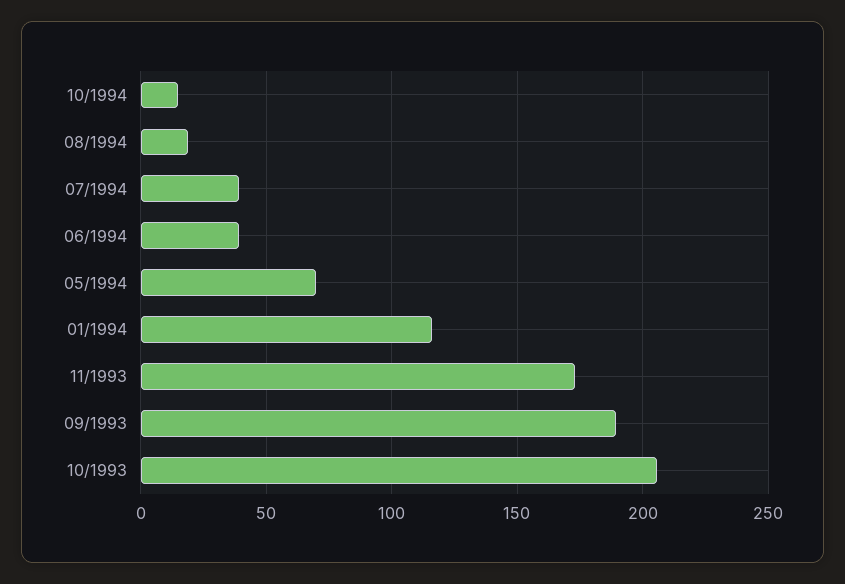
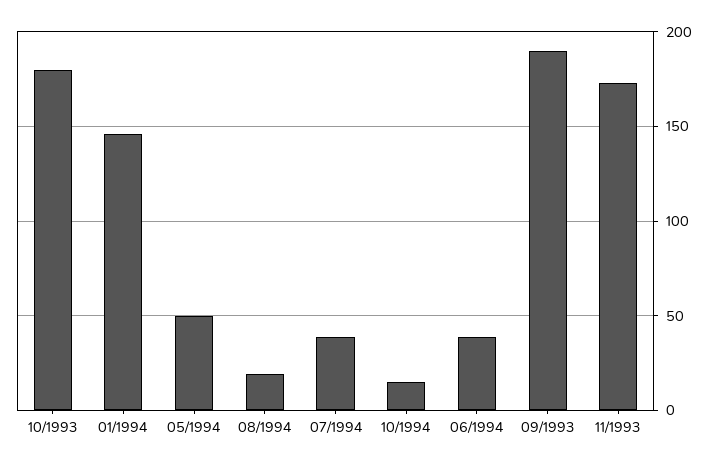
05/1994: 70 -> 50
01/1994: 115 -> 145
10/1993: 205 -> 180

